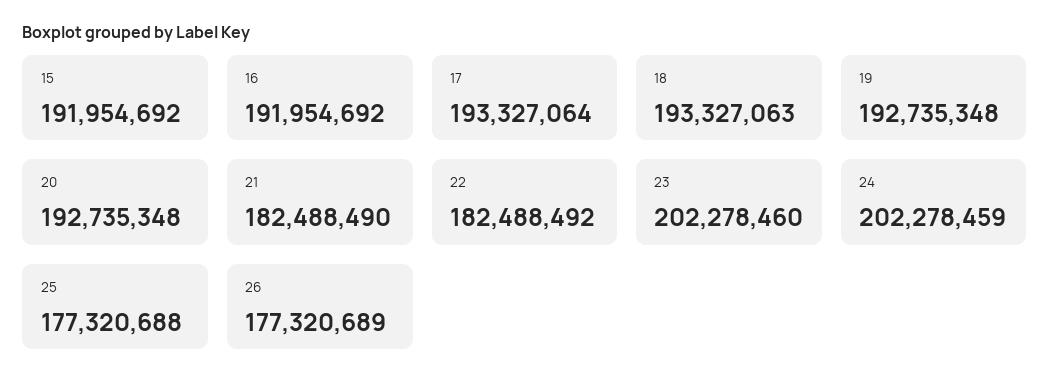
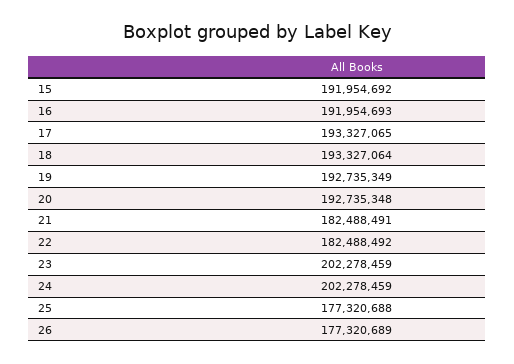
16: 191954692 -> 191954693
17: 193327064 -> 193327065
18: 193327063 -> 193327064
19: 192735348 -> 192735349
21: 182488490 -> 182488491
23: 202278460 -> 202278459

